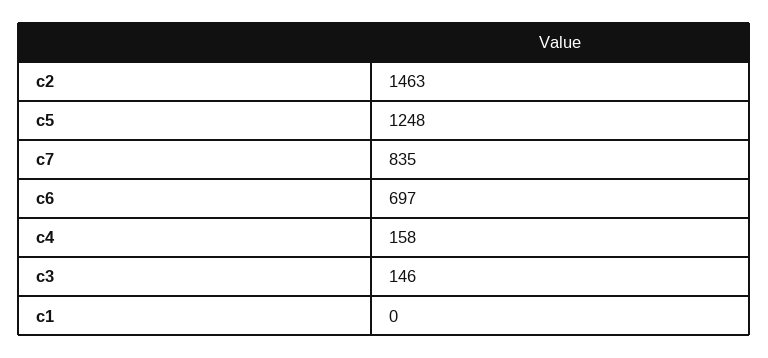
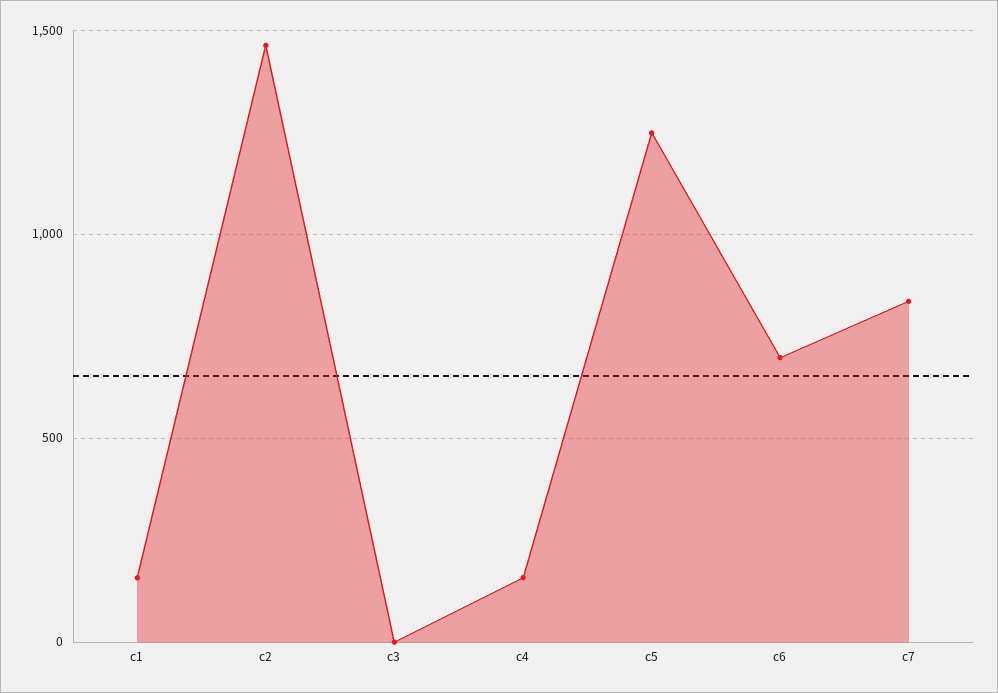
c3: 146 -> 0
c1: 0 -> 150

